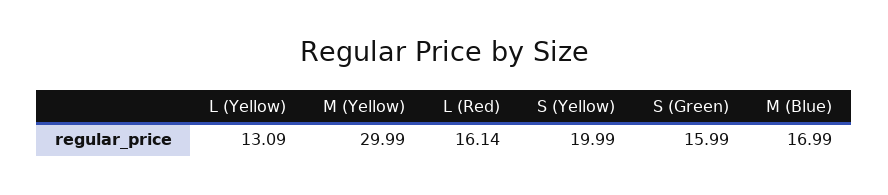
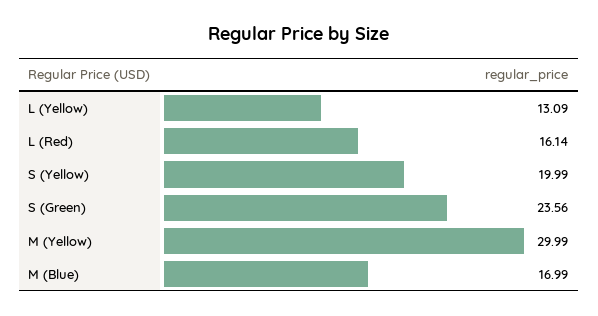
S (Green): 15.99 -> 23.56

